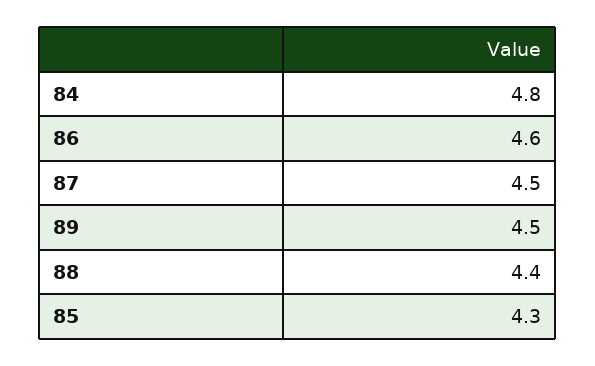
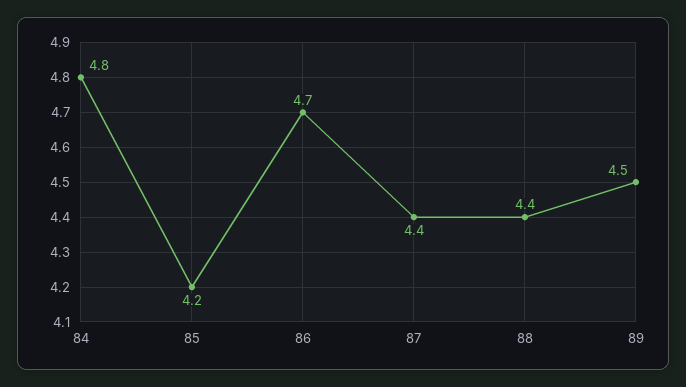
86: 4.6 -> 4.7
87: 4.5 -> 4.4
85: 4.3 -> 4.2

